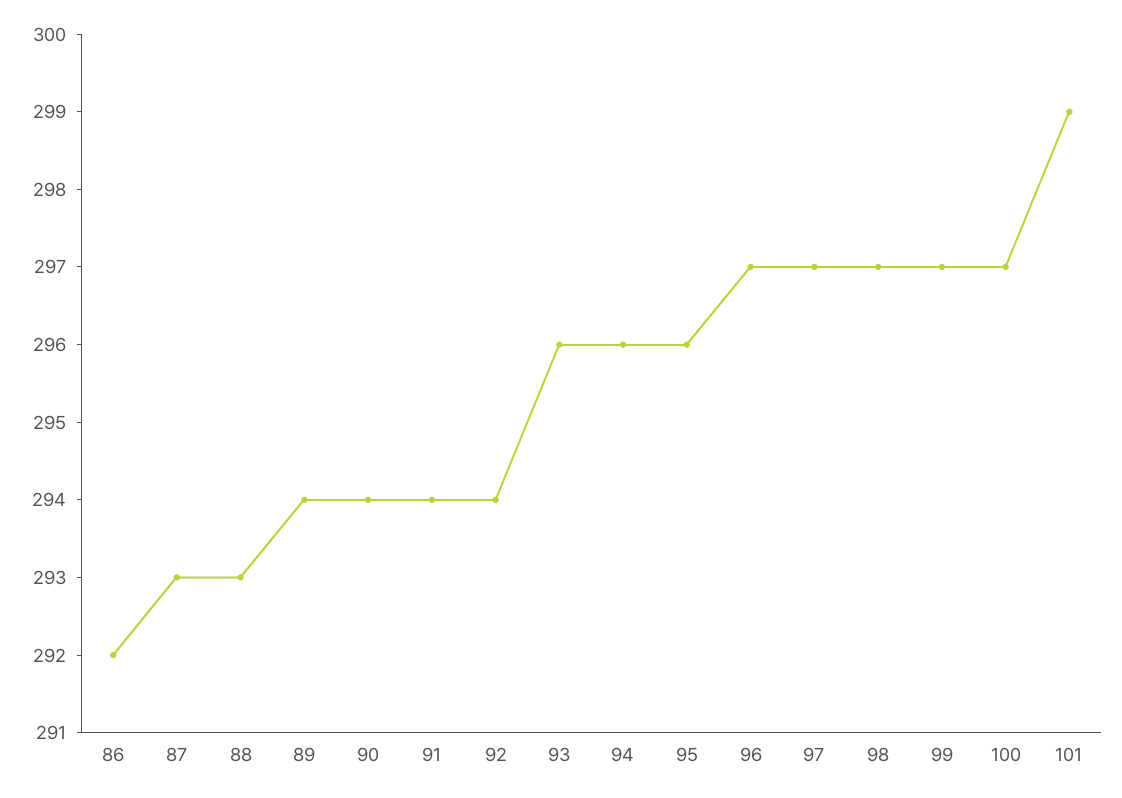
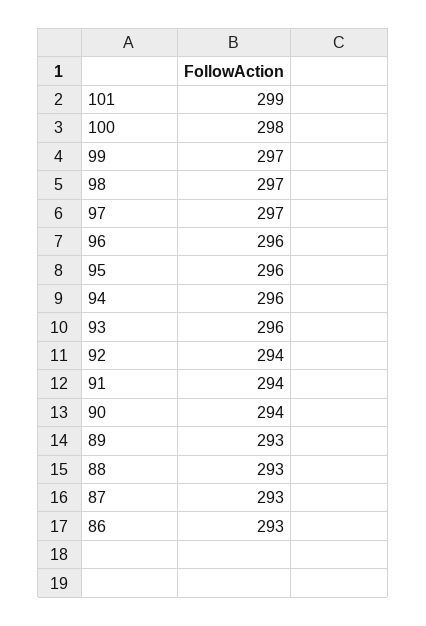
86: 292 -> 293
89: 294 -> 293
96: 297 -> 296
100: 297 -> 298

